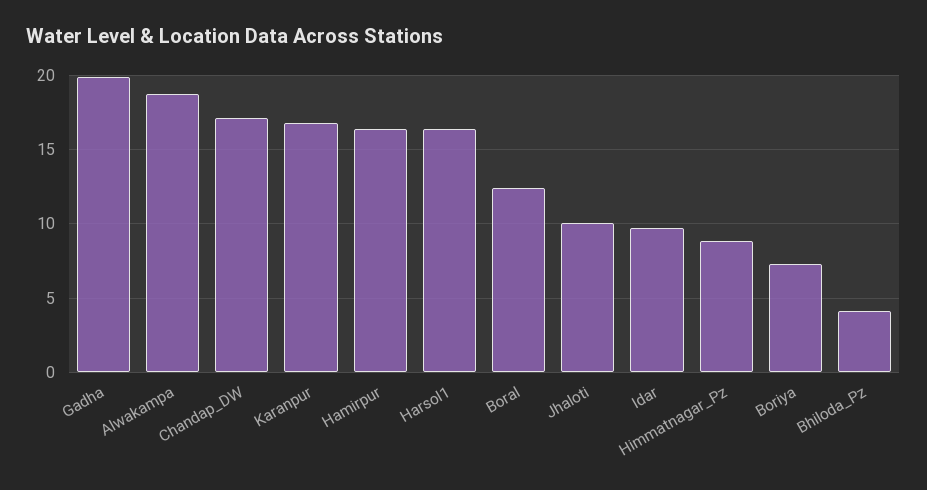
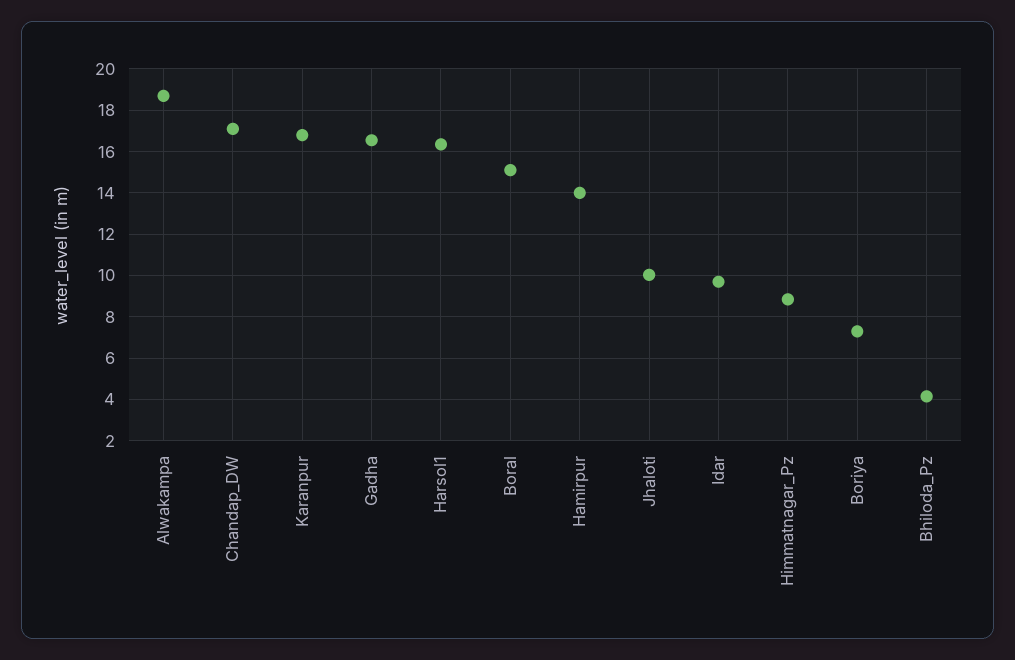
Gadha: 20 -> 16.5
Hamirpur: 16.5 -> 14
Boral: 12.5 -> 15

